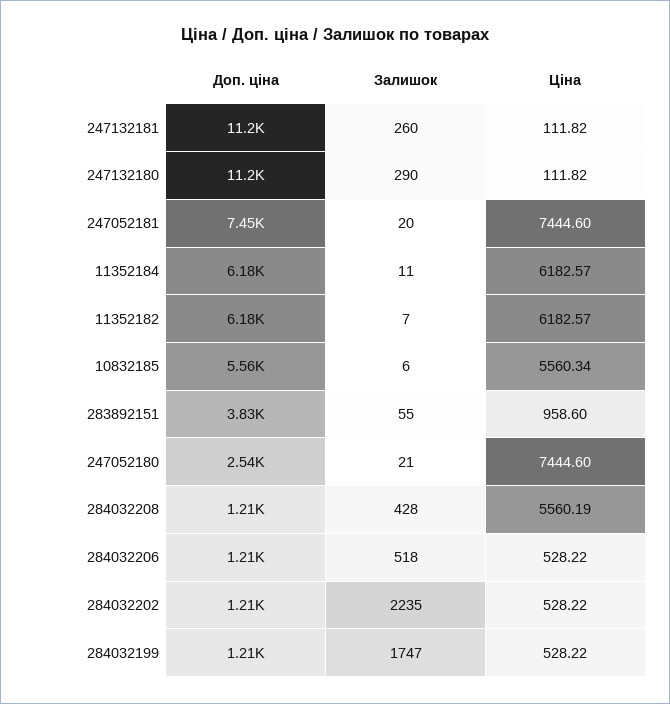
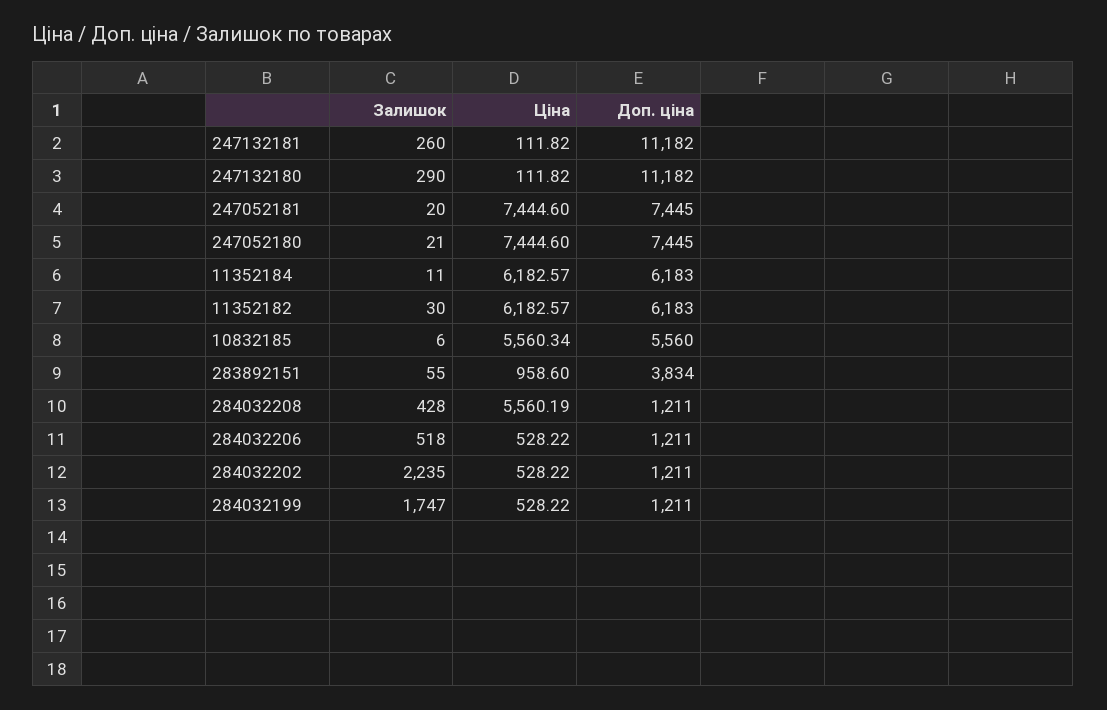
Залишок, 11352182: 7 -> 30
Доп. ціна, 247052180: 2540 -> 7445

